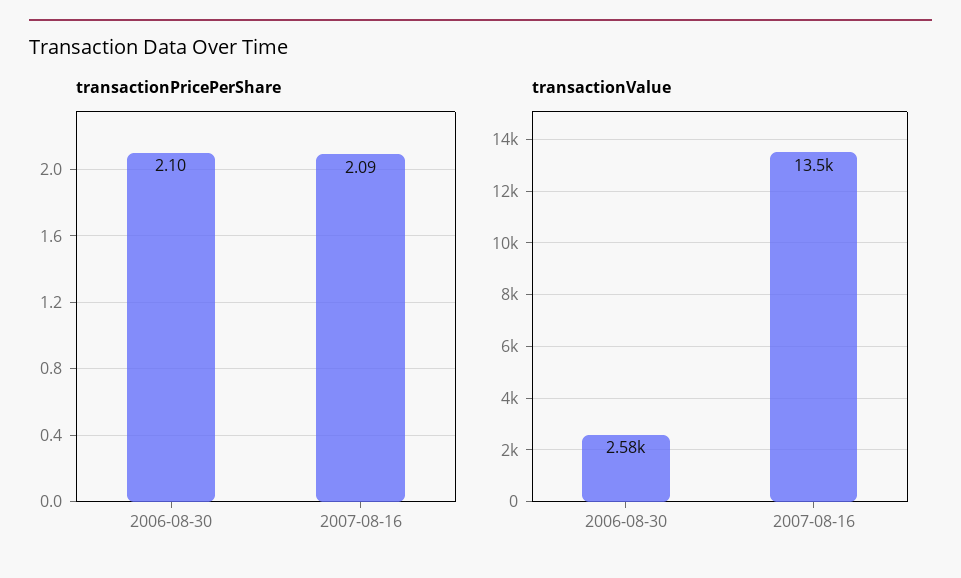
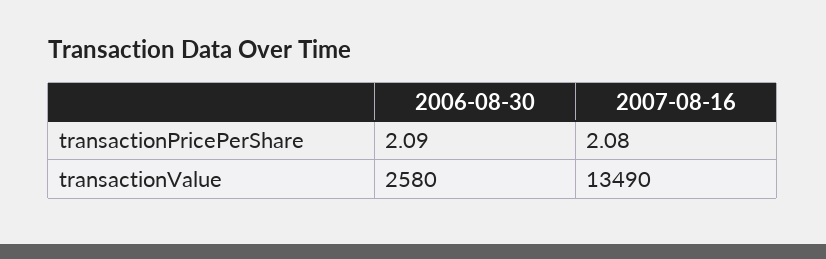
transactionPricePerShare, 2006-08-30: 2.1 -> 2.09
transactionPricePerShare, 2007-08-16: 2.09 -> 2.08

